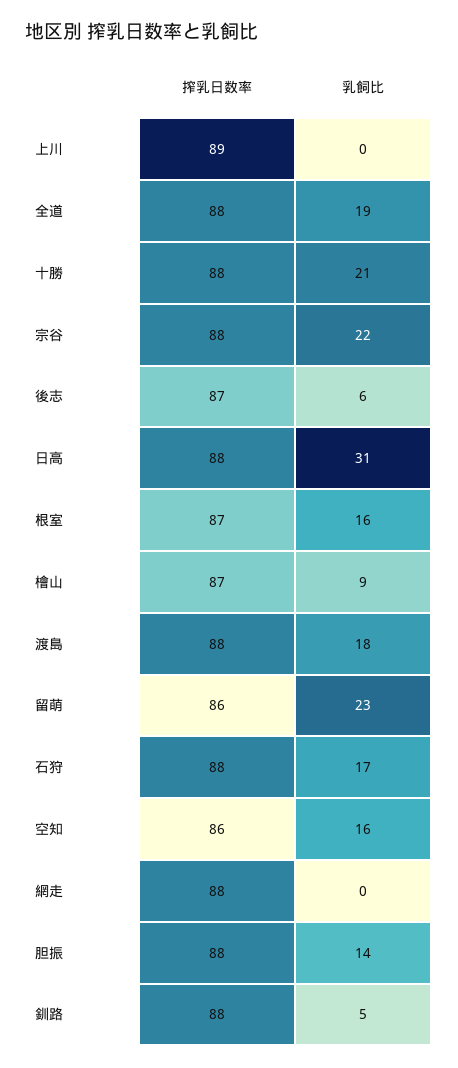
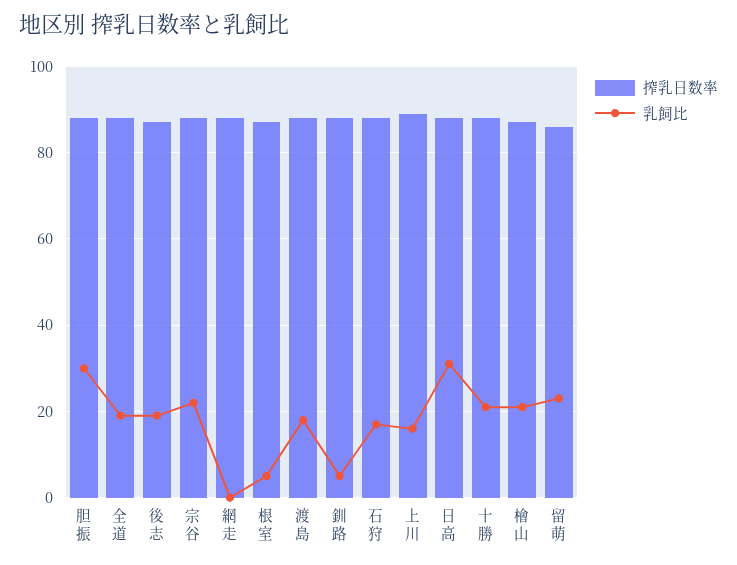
乳飼比, 上川: 0 -> 15
乳飼比, 後志: 6 -> 20
乳飼比, 根室: 16 -> 5
乳飼比, 檜山: 9 -> 20
搾乳日数率, 空知: 86 -> none
乳飼比, 空知: 16 -> none
乳飼比, 胆振: 14 -> 30

